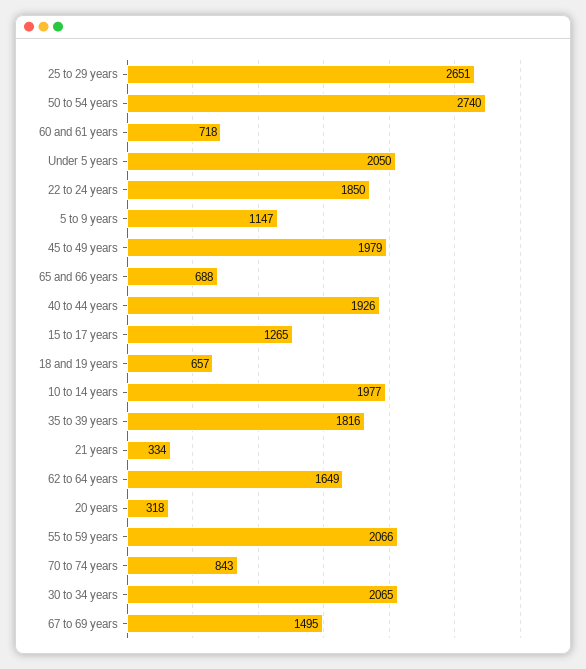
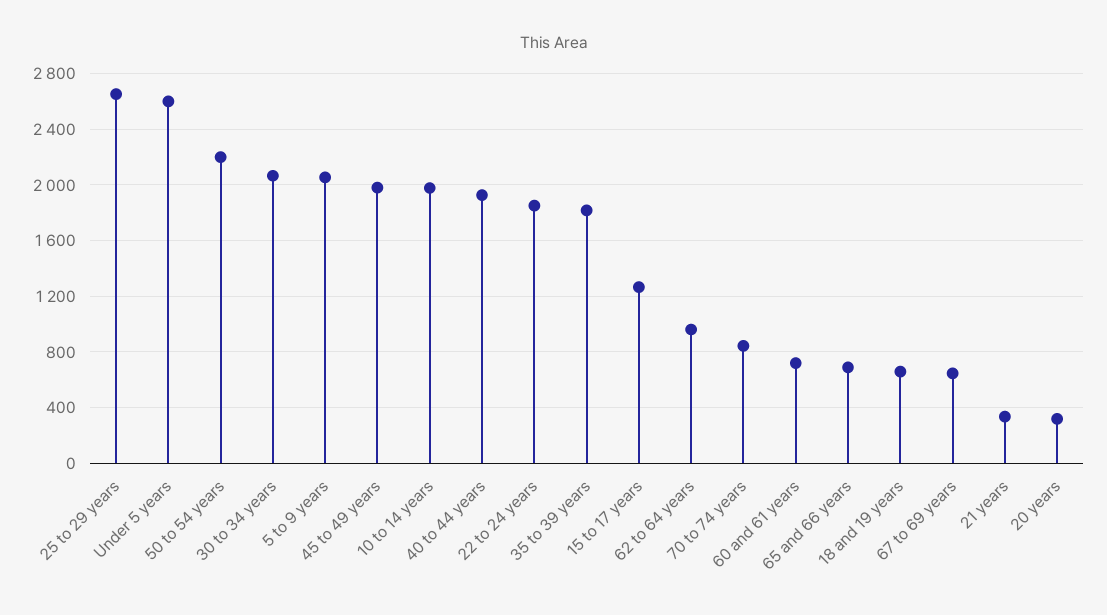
50 to 54 years: 2740 -> 2200
Under 5 years: 2050 -> 2600
5 to 9 years: 1147 -> 2050
62 to 64 years: 1649 -> 950
55 to 59 years: 2066 -> none
67 to 69 years: 1495 -> 650

